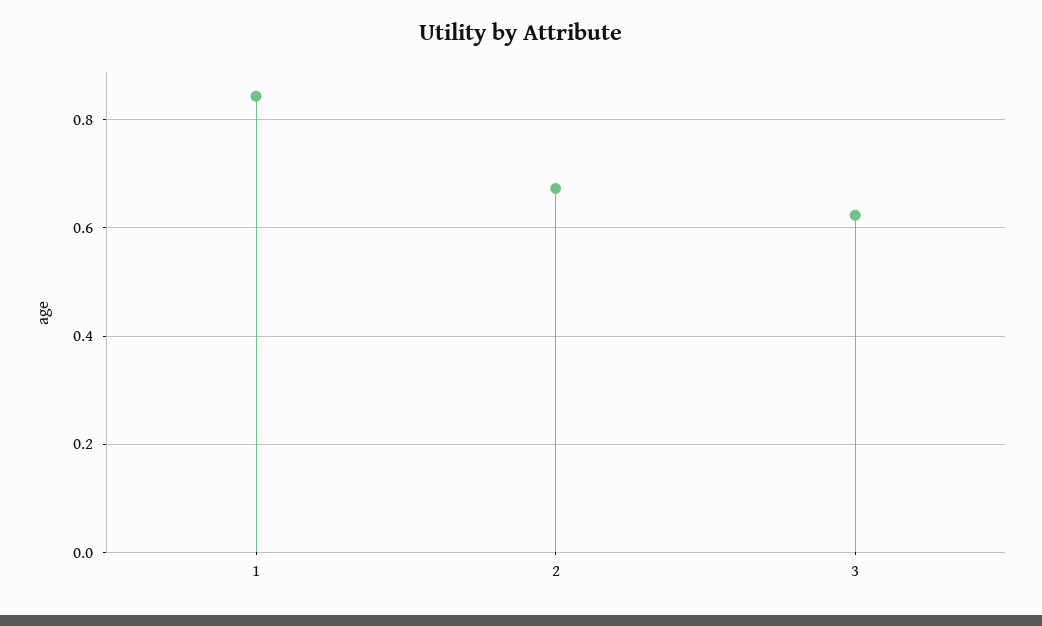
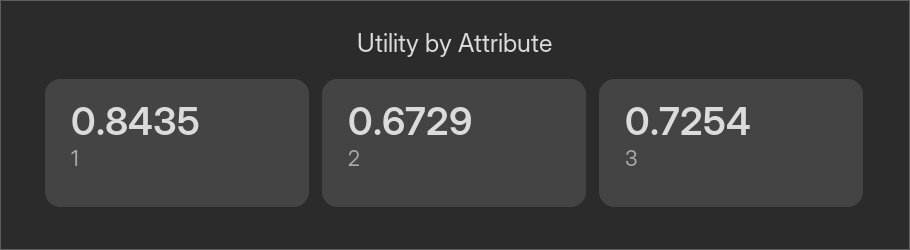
3: 0.62 -> 0.7254

